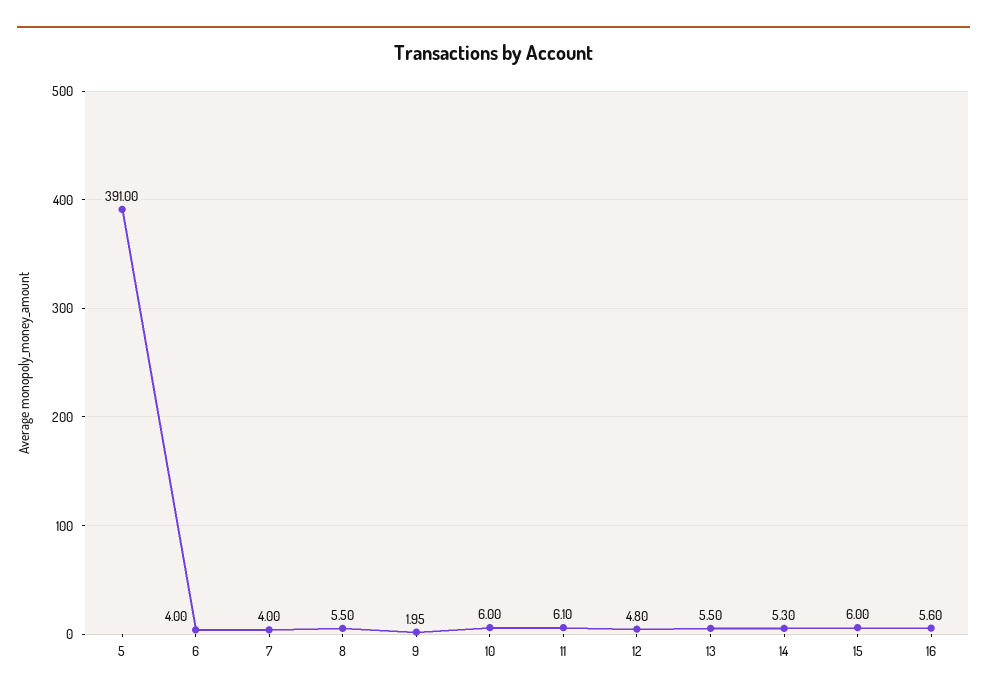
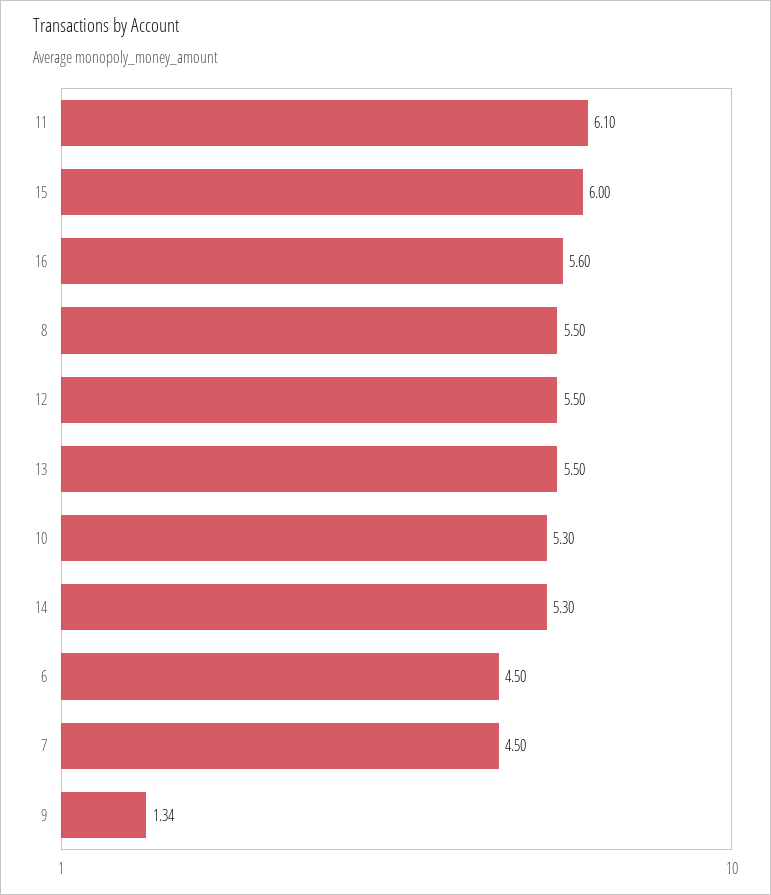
5: 391 -> none
6: 4 -> 4.5
7: 4 -> 4.5
9: 1.95 -> 1.34
10: 6 -> 5.3
12: 4.8 -> 5.5

